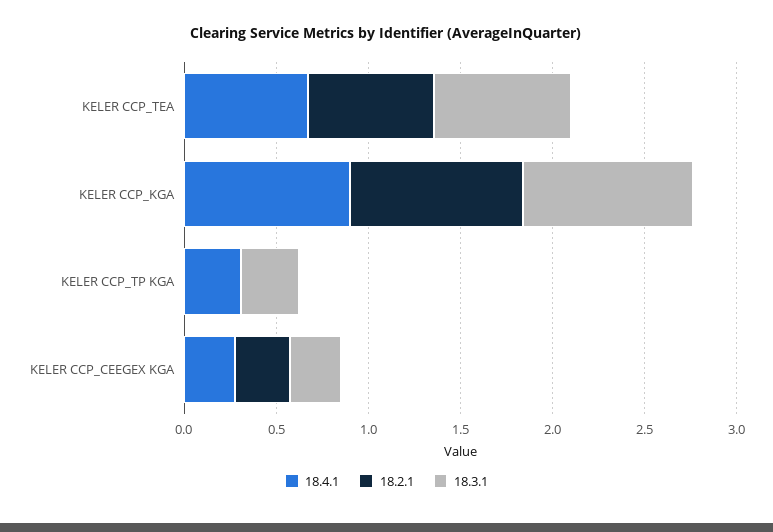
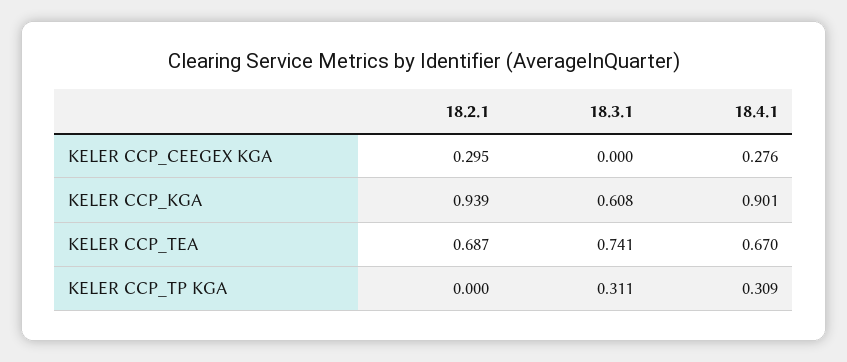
18.3.1, KELER CCP_KGA: 0.9 -> 0.608
18.3.1, KELER CCP_CEEGEX KGA: 0.3 -> 0

